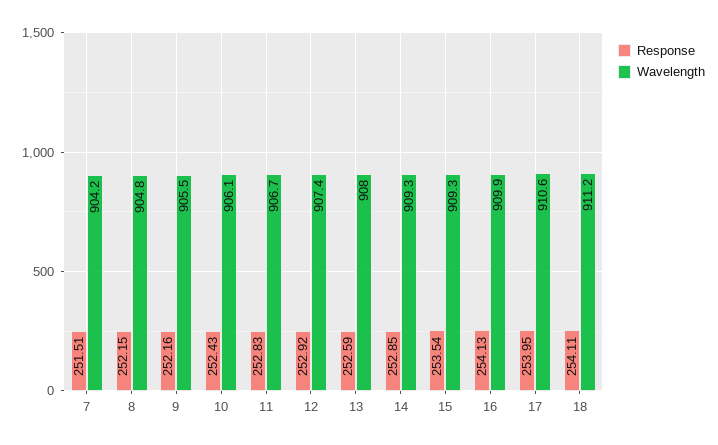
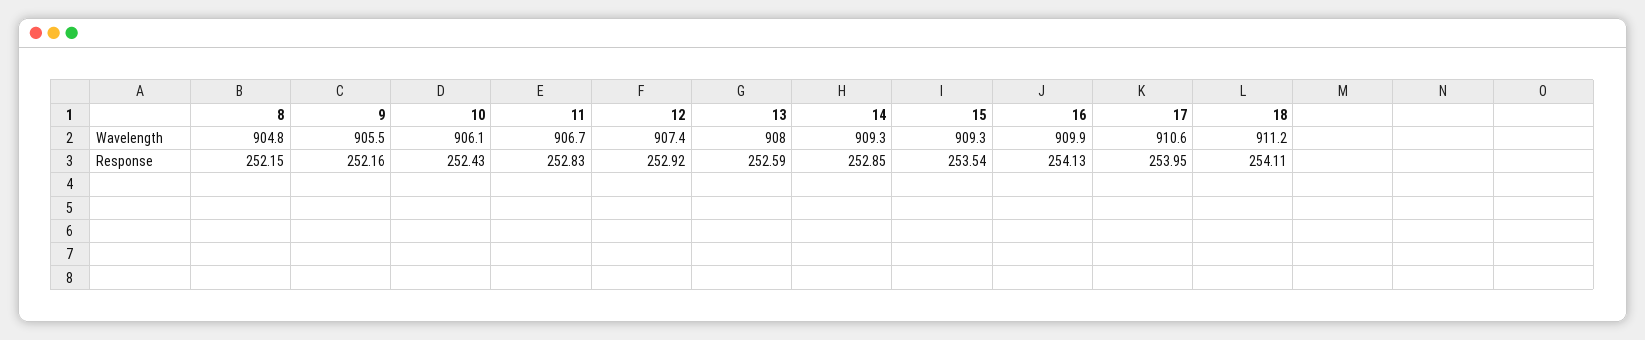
Response, 7: 251.51 -> none
Wavelength, 7: 904.2 -> none

